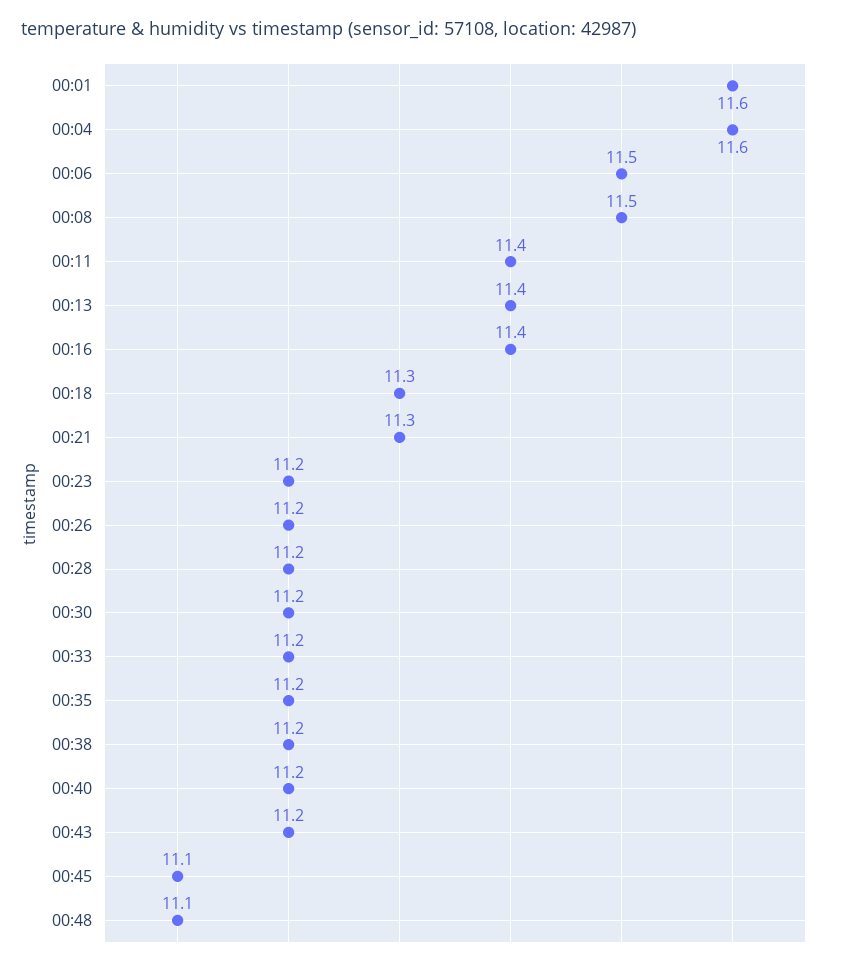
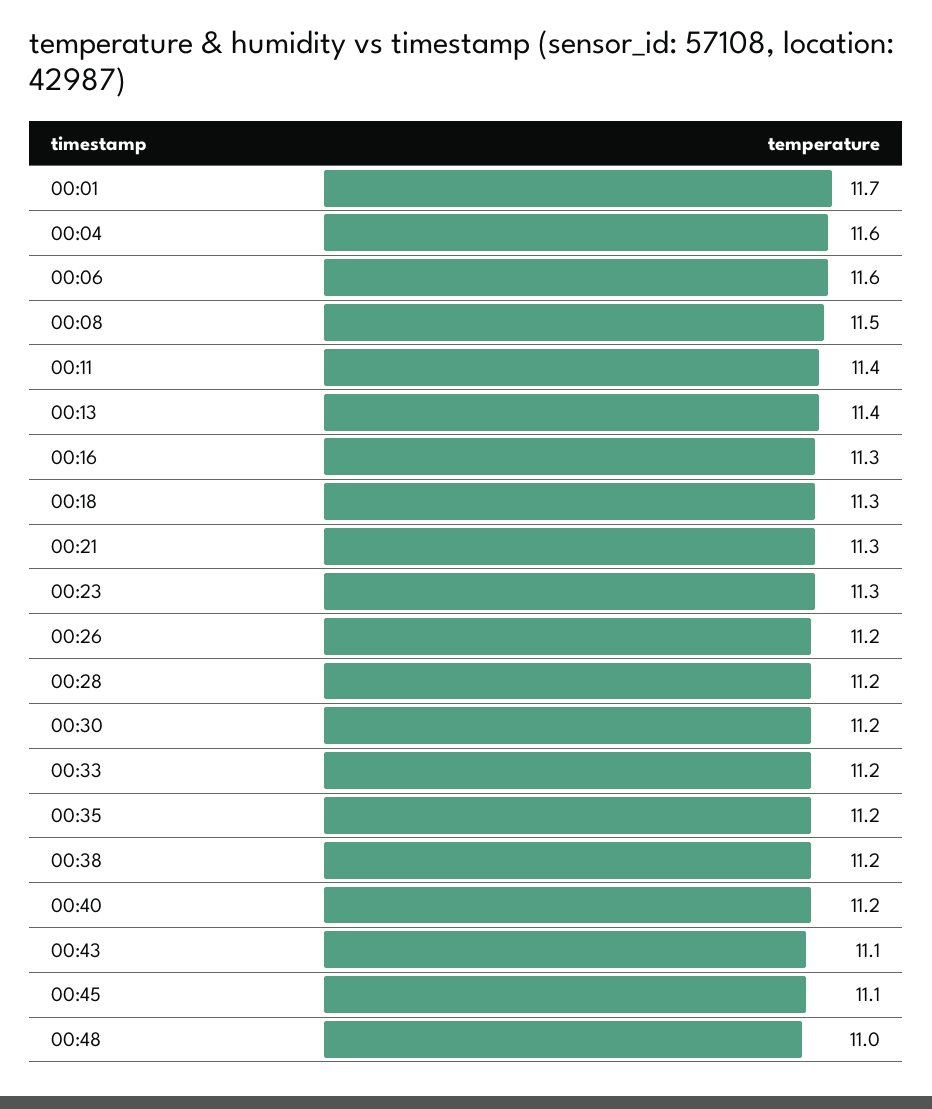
00:01: 11.6 -> 11.7
00:06: 11.5 -> 11.6
00:16: 11.4 -> 11.3
00:23: 11.2 -> 11.3
00:43: 11.2 -> 11.1
00:48: 11.1 -> 11

